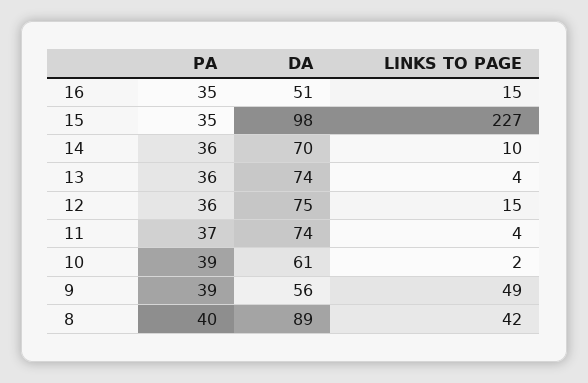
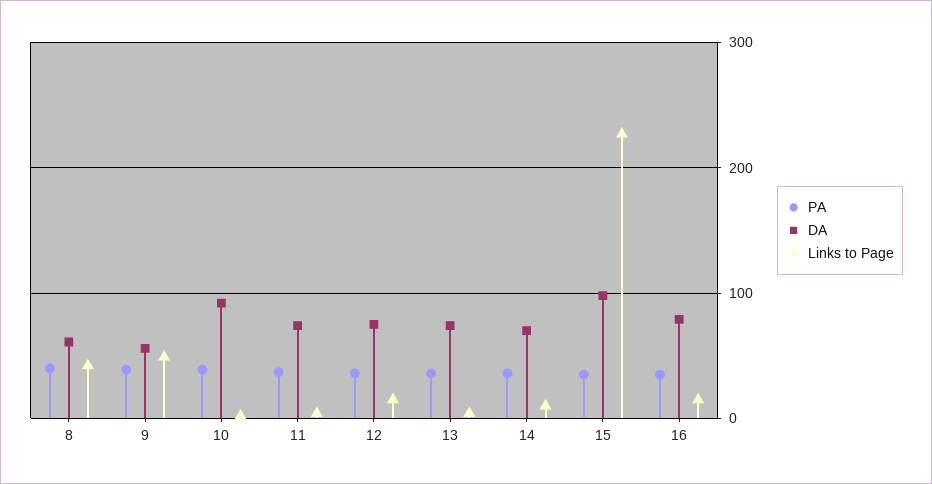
DA, 16: 51 -> 80
DA, 10: 61 -> 90
DA, 8: 89 -> 60

